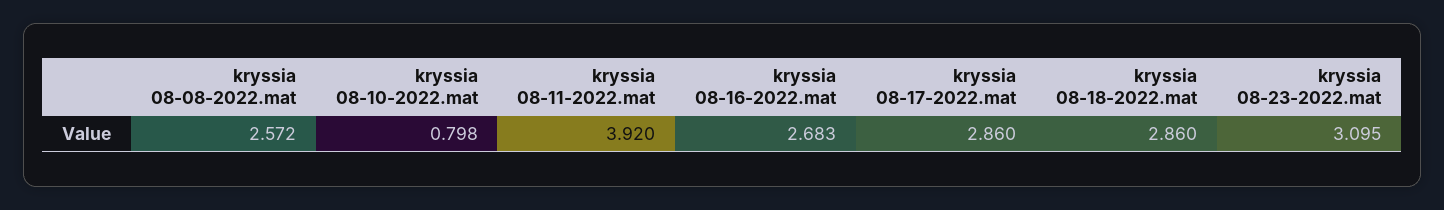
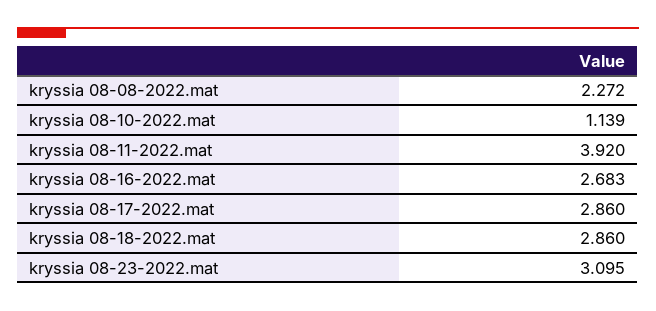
kryssia 08-08-2022.mat: 2.572 -> 2.272
kryssia 08-10-2022.mat: 0.798 -> 1.139

